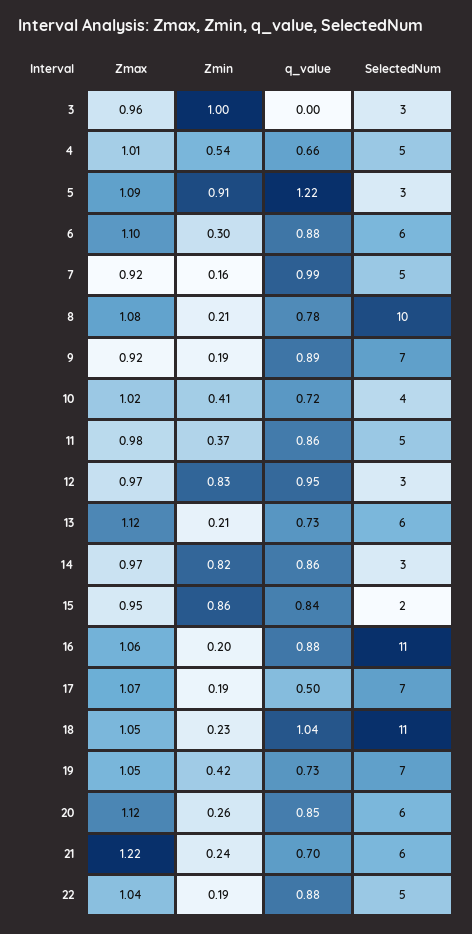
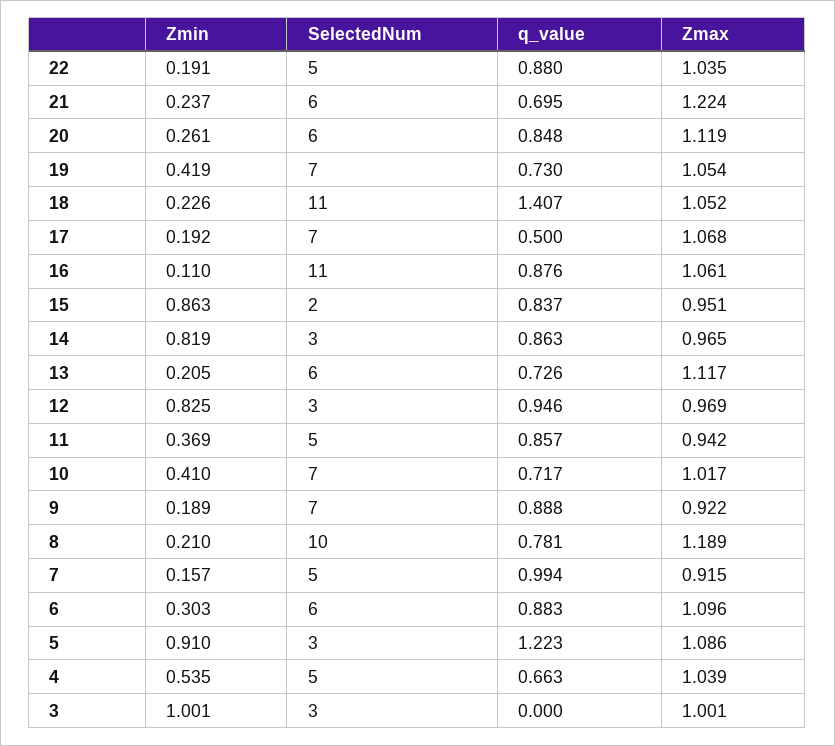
Zmax, 3: 0.96 -> 1.001
Zmax, 4: 1.01 -> 1.039
Zmax, 8: 1.08 -> 1.189
SelectedNum, 10: 4 -> 7
Zmax, 11: 0.98 -> 0.942
Zmin, 16: 0.2 -> 0.11
q_value, 18: 1.04 -> 1.407

